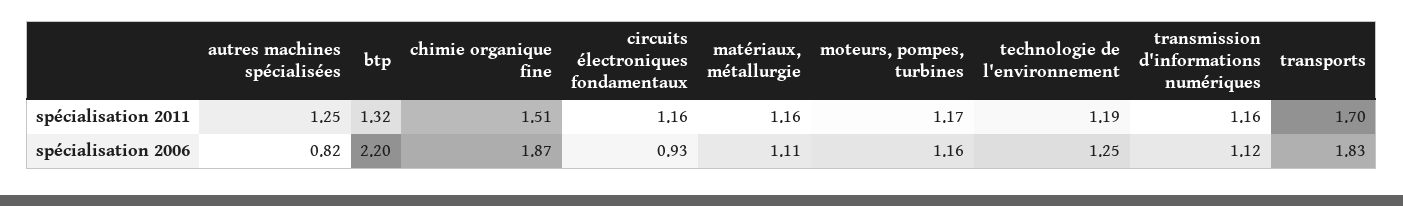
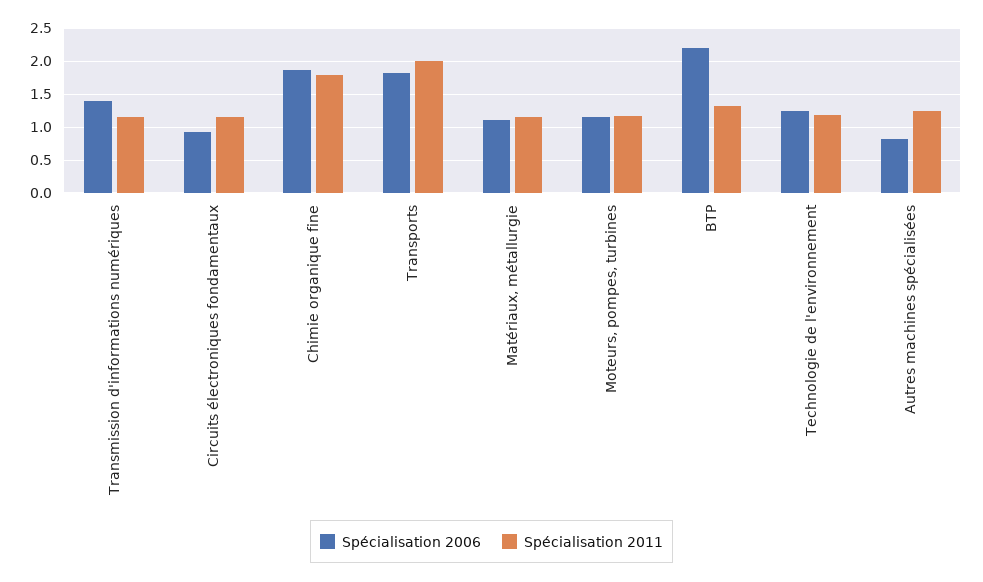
spécialisation 2011, chimie organique fine: 1.51 -> 1.8
spécialisation 2011, transports: 1.7 -> 2
spécialisation 2006, transmission d'informations numériques: 1.12 -> 1.4

